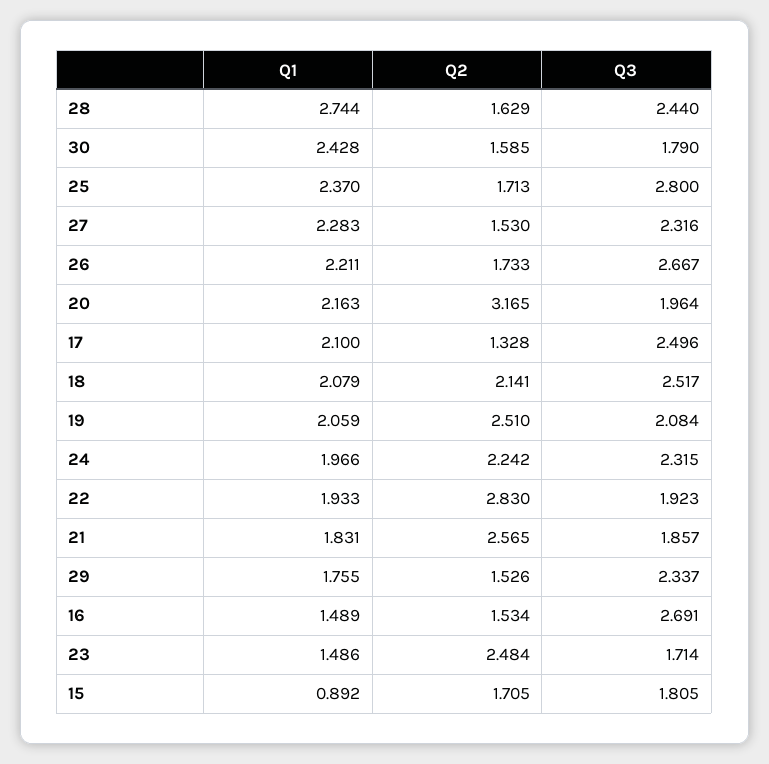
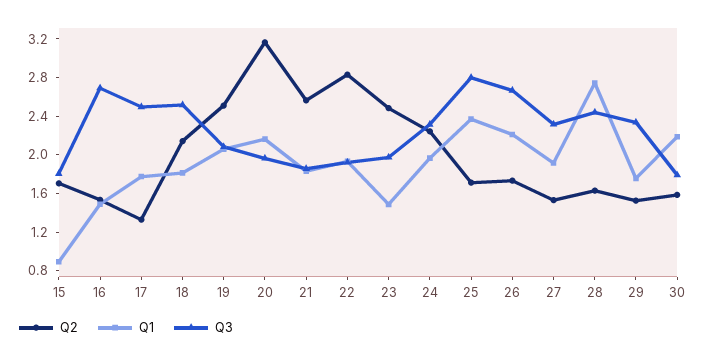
Q1, 30: 2.428 -> 2.2
Q1, 27: 2.283 -> 1.9
Q1, 17: 2.1 -> 1.8
Q1, 18: 2.079 -> 1.8
Q3, 23: 1.714 -> 2

